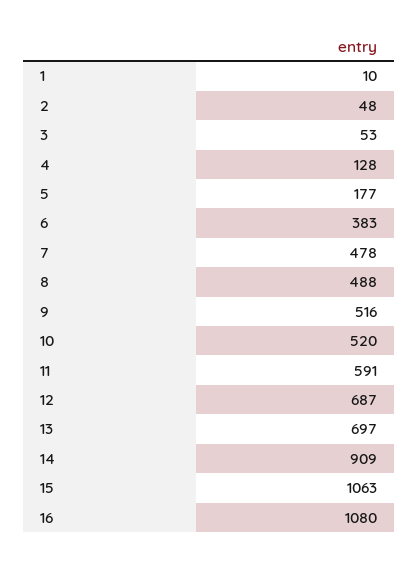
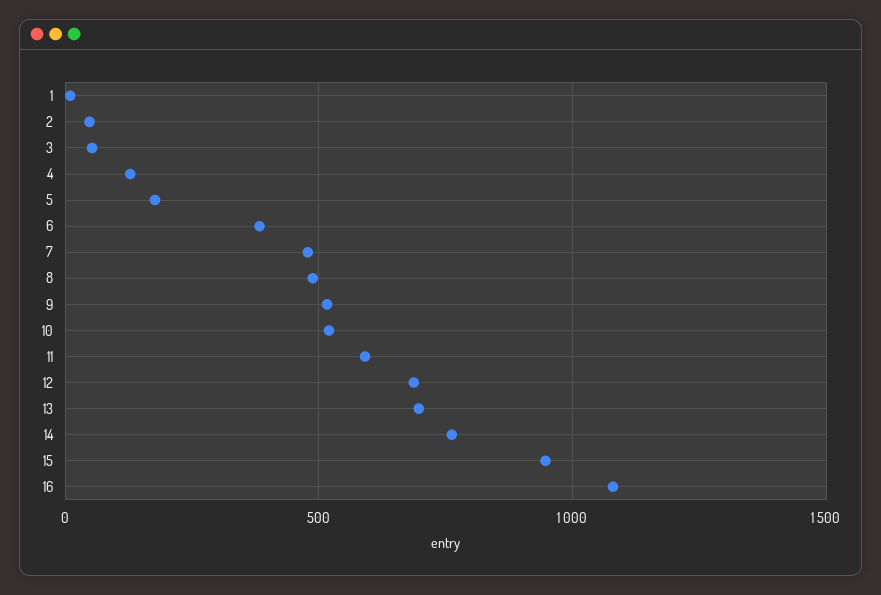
14: 909 -> 750
15: 1063 -> 950

